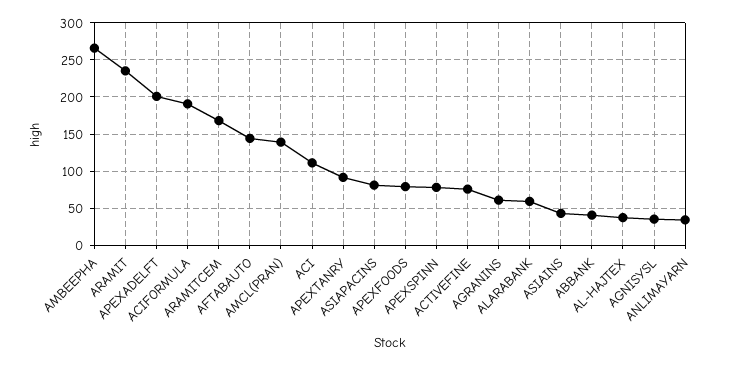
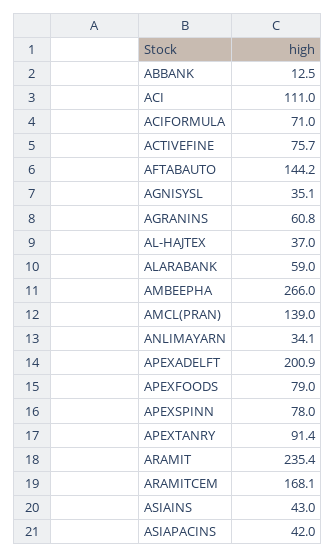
ACIFORMULA: 190 -> 71
ASIAPACINS: 80 -> 42
ABBANK: 40 -> 12.5

